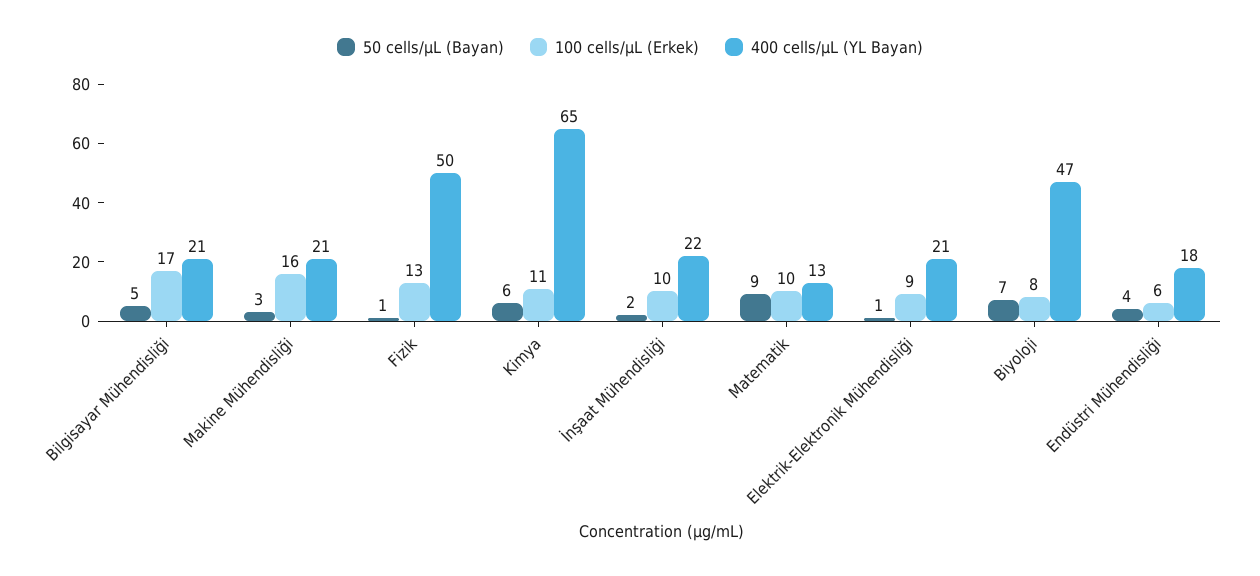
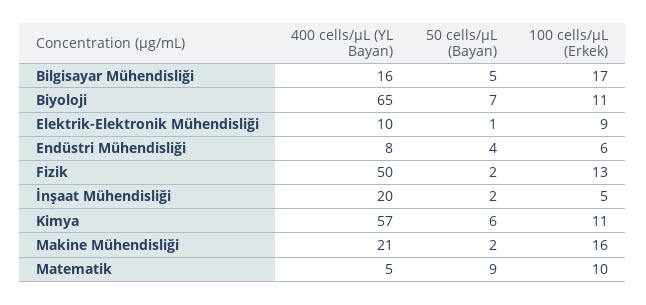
400 cells/µL (YL Bayan), Bilgisayar Mühendisliği: 21 -> 16
50 cells/µL (Bayan), Makine Mühendisliği: 3 -> 2
50 cells/µL (Bayan), Fizik: 1 -> 2
400 cells/µL (YL Bayan), Kimya: 65 -> 57
100 cells/µL (Erkek), İnşaat Mühendisliği: 10 -> 5
400 cells/µL (YL Bayan), İnşaat Mühendisliği: 22 -> 20
400 cells/µL (YL Bayan), Matematik: 13 -> 5
400 cells/µL (YL Bayan), Elektrik-Elektronik Mühendisliği: 21 -> 10
100 cells/µL (Erkek), Biyoloji: 8 -> 11
400 cells/µL (YL Bayan), Biyoloji: 47 -> 65
400 cells/µL (YL Bayan), Endüstri Mühendisliği: 18 -> 8

